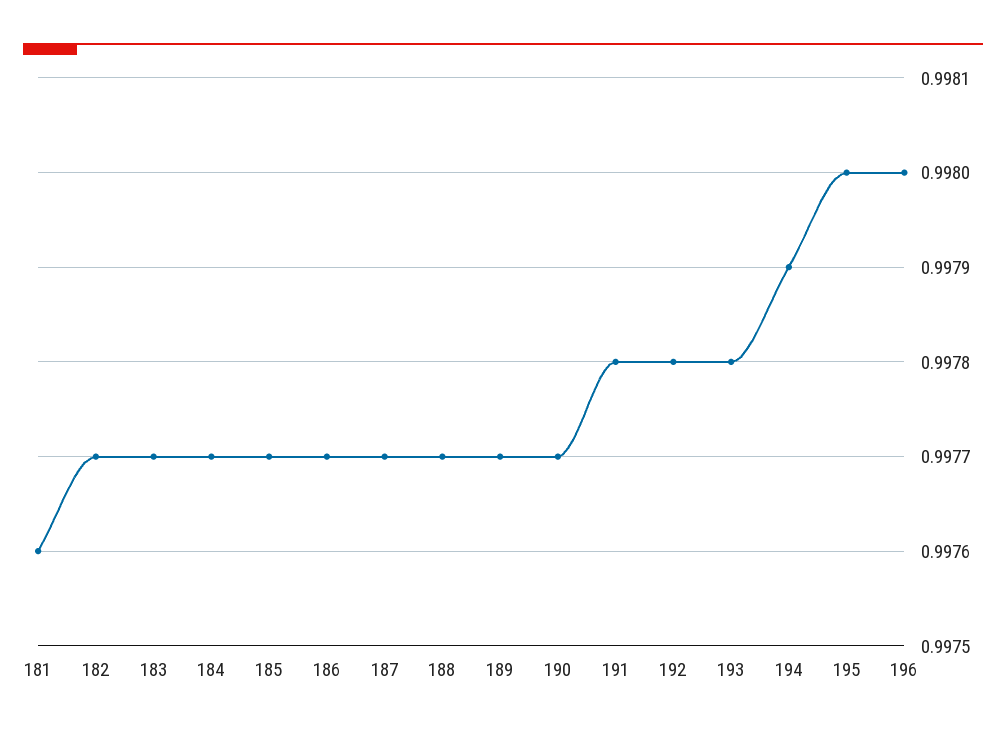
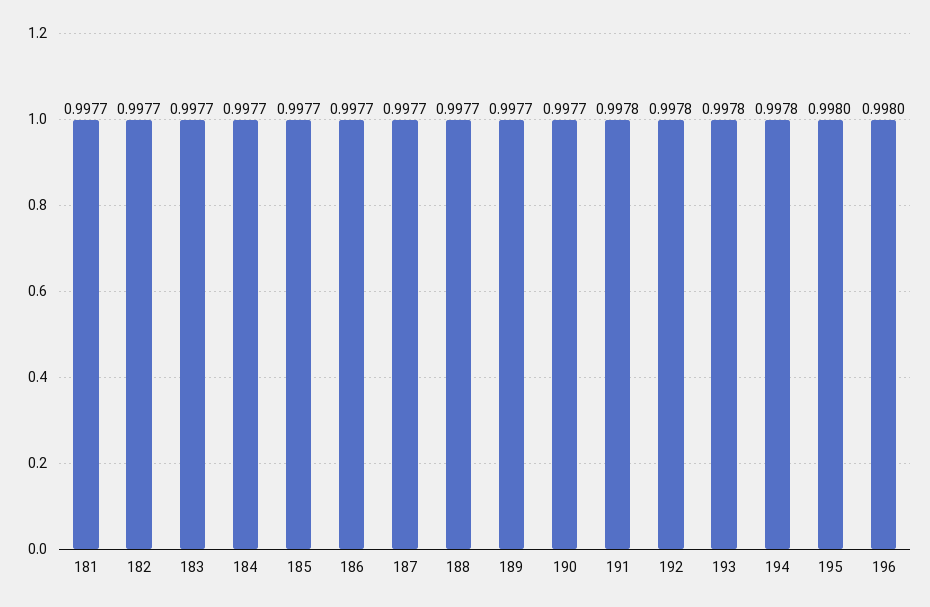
181: 0.9976 -> 0.9977
194: 0.9979 -> 0.9978

